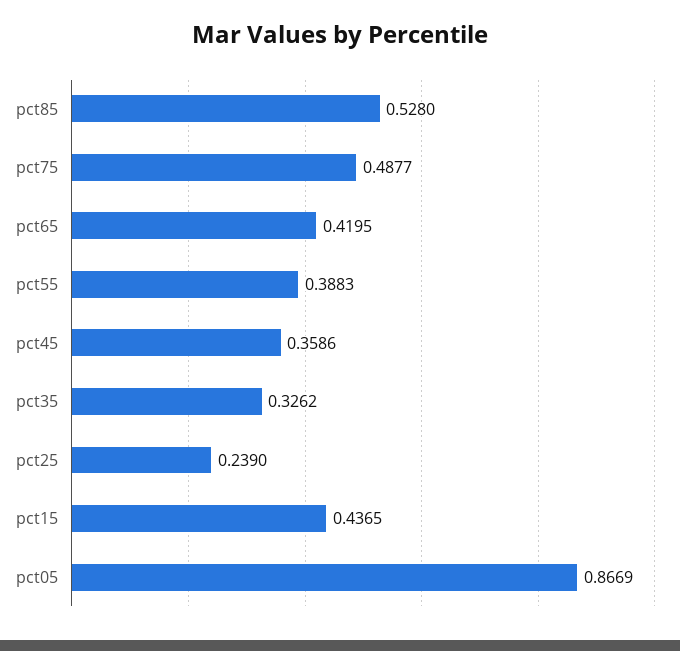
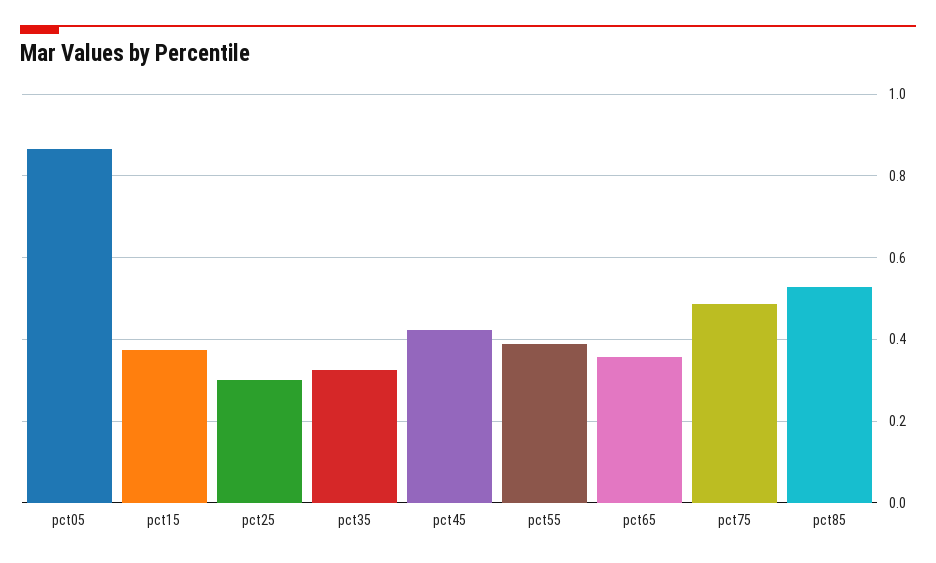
pct65: 0.4195 -> 0.36
pct45: 0.3586 -> 0.42
pct25: 0.239 -> 0.3
pct15: 0.4365 -> 0.38

